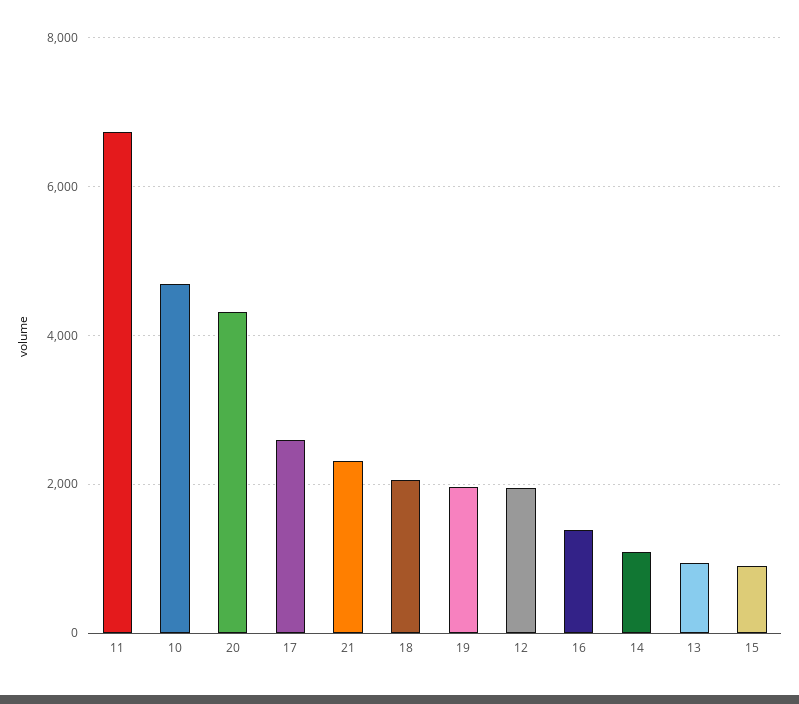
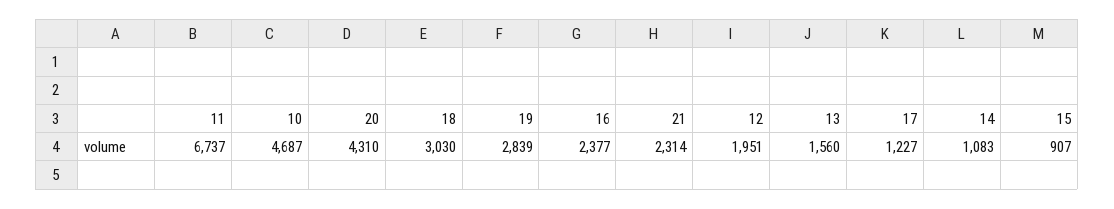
17: 2600 -> 1227
18: 2000 -> 3030
19: 2000 -> 2839
16: 1400 -> 2377
13: 1000 -> 1560

